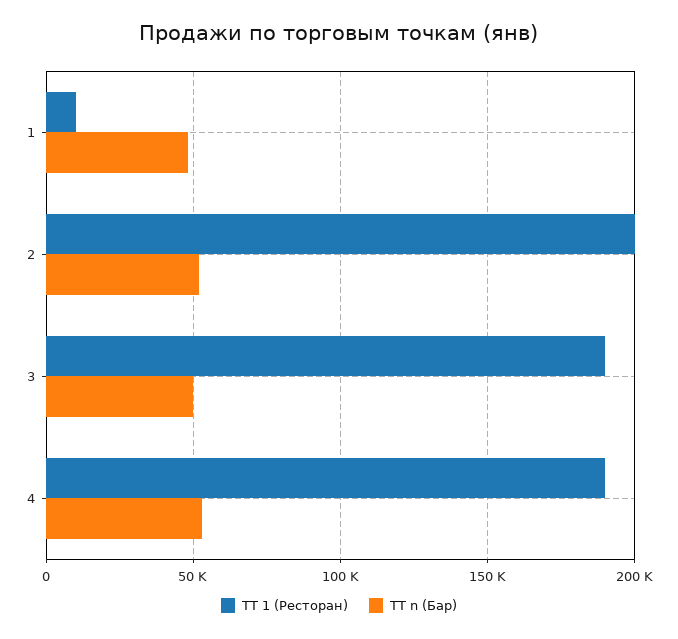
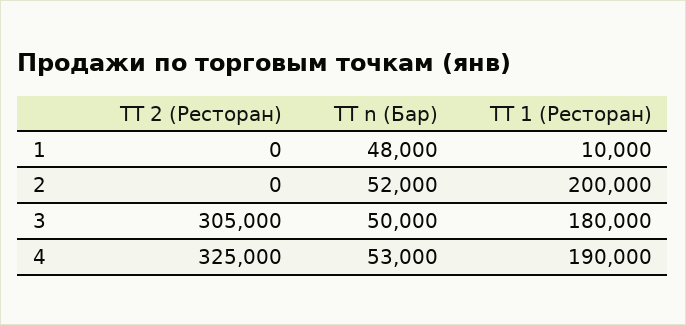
ТТ 1 (Ресторан), 3: 190000 -> 180000
ТТ 2 (Ресторан), 1: none -> 0
ТТ 2 (Ресторан), 2: none -> 0
ТТ 2 (Ресторан), 3: none -> 305000
ТТ 2 (Ресторан), 4: none -> 325000

